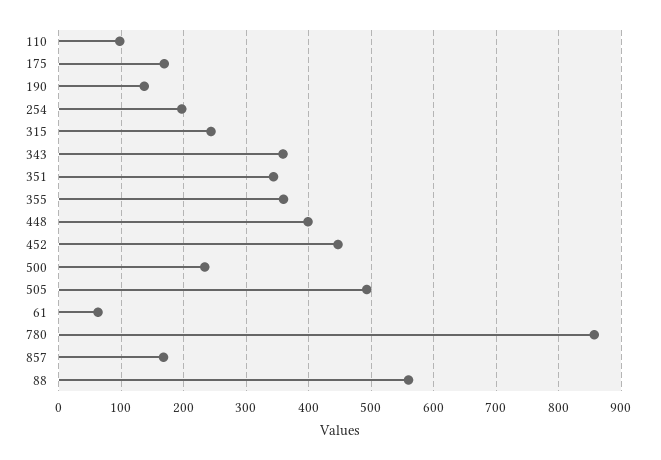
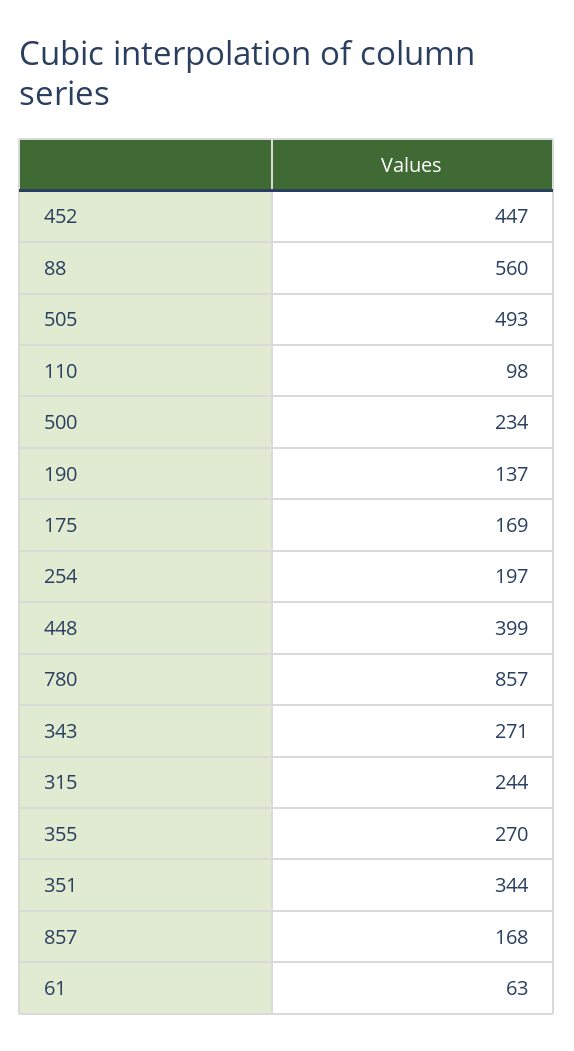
343: 360 -> 271
355: 360 -> 270

